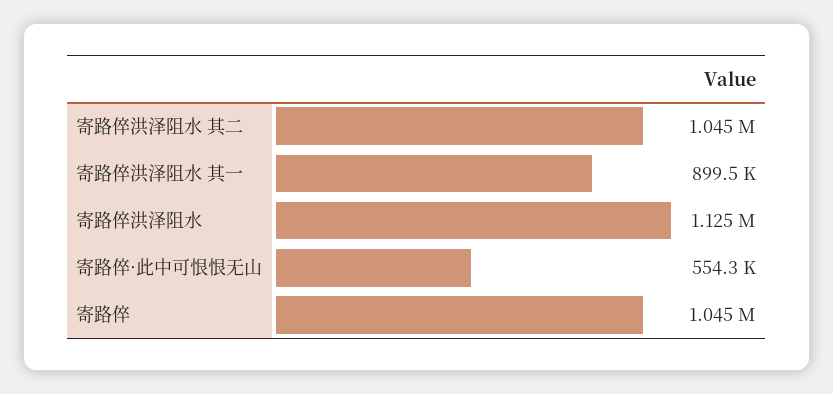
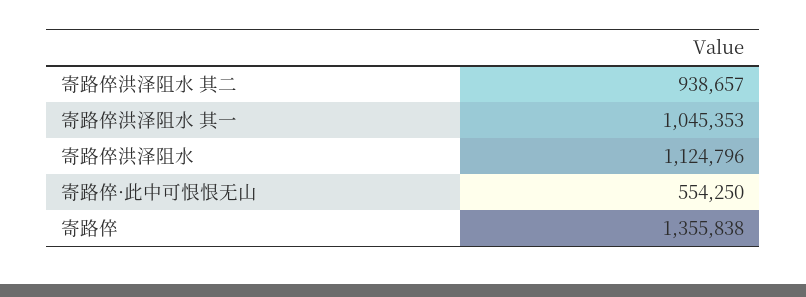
寄路倅洪泽阻水 其二: 1045000 -> 938657
寄路倅洪泽阻水 其一: 899500 -> 1045353
寄路倅: 1045000 -> 1355838

